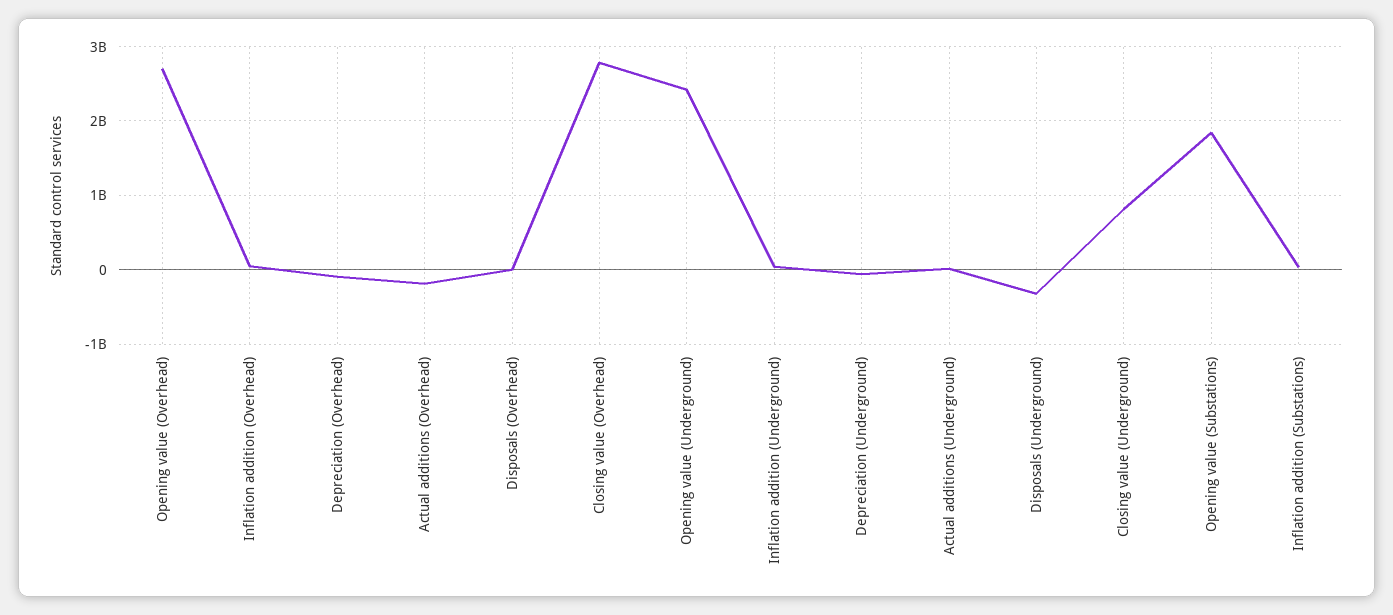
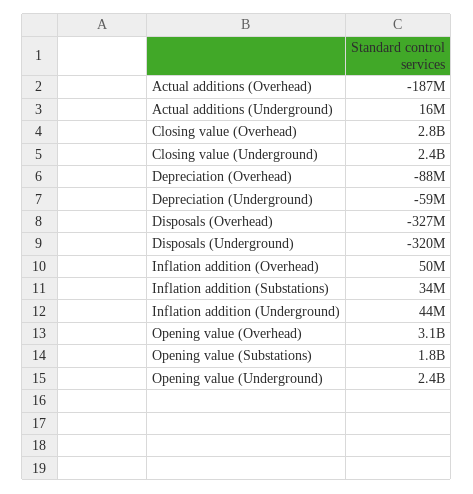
Opening value (Overhead): 2700000000 -> 3100000000
Disposals (Overhead): 0 -> -327000000
Closing value (Underground): 800000000 -> 2400000000

